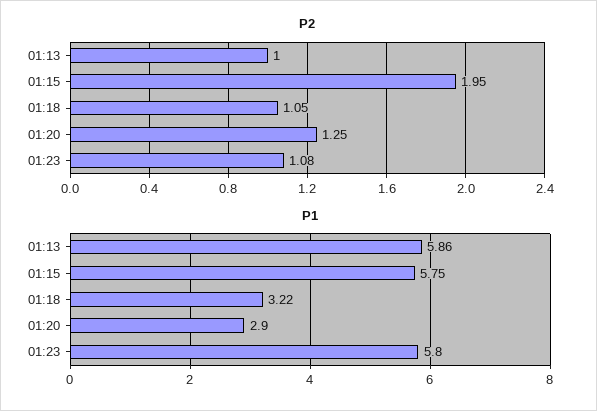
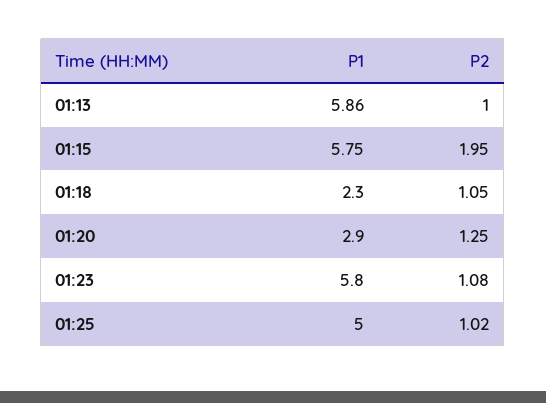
P1, 01:18: 3.22 -> 2.3
P1, 01:25: none -> 5
P2, 01:25: none -> 1.02

